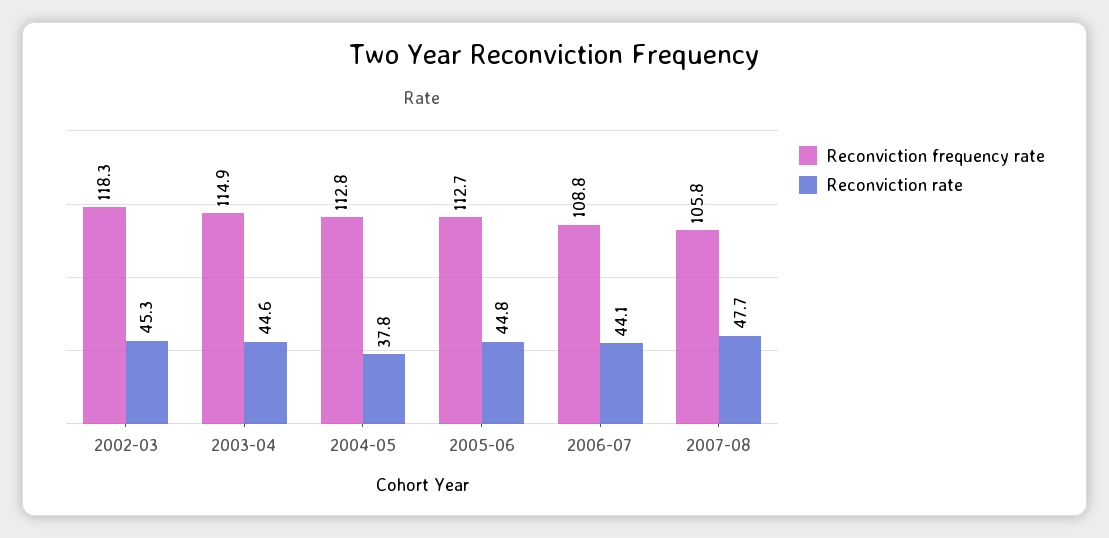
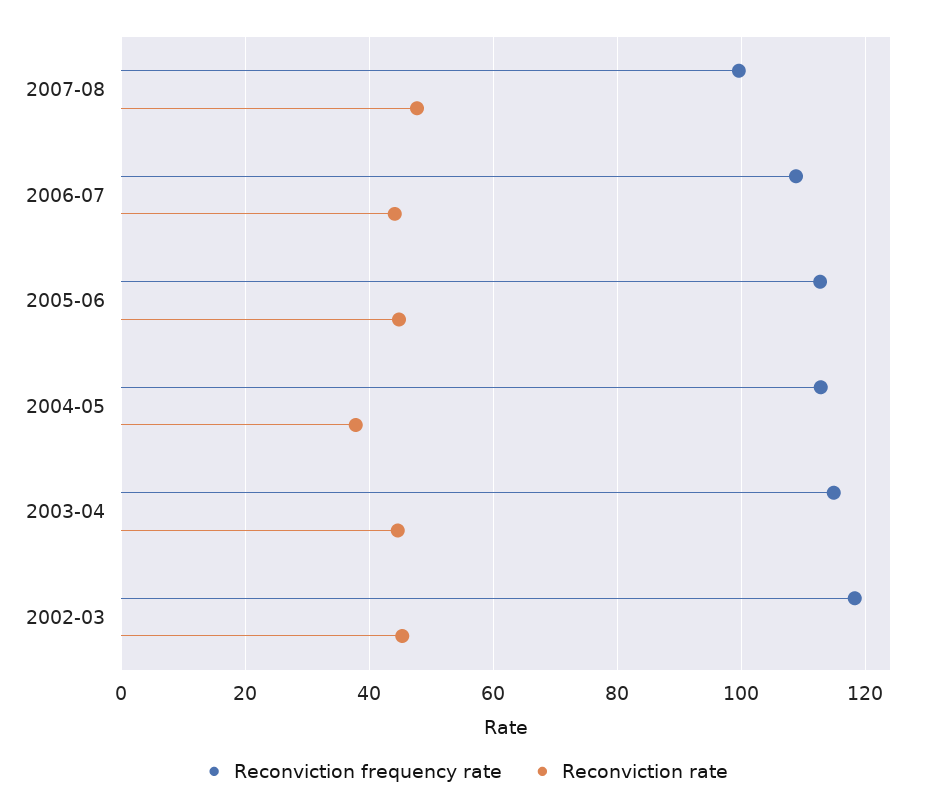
Reconviction frequency rate, 2007-08: 105.8 -> 100

